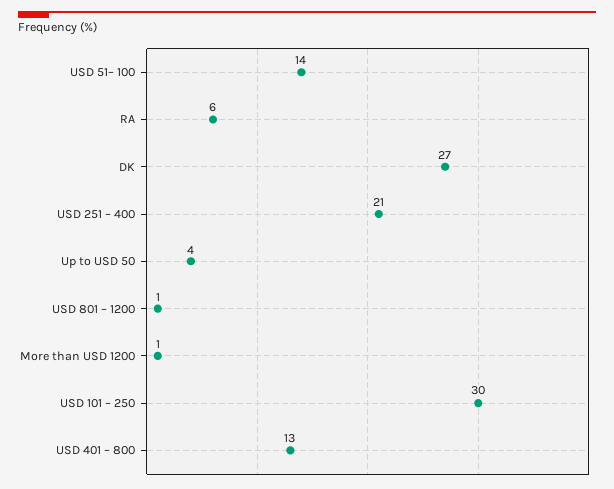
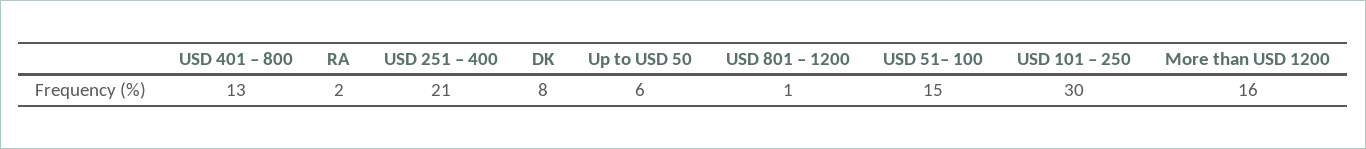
USD 51– 100: 14 -> 15
RA: 6 -> 2
DK: 27 -> 8
Up to USD 50: 4 -> 6
More than USD 1200: 1 -> 16

